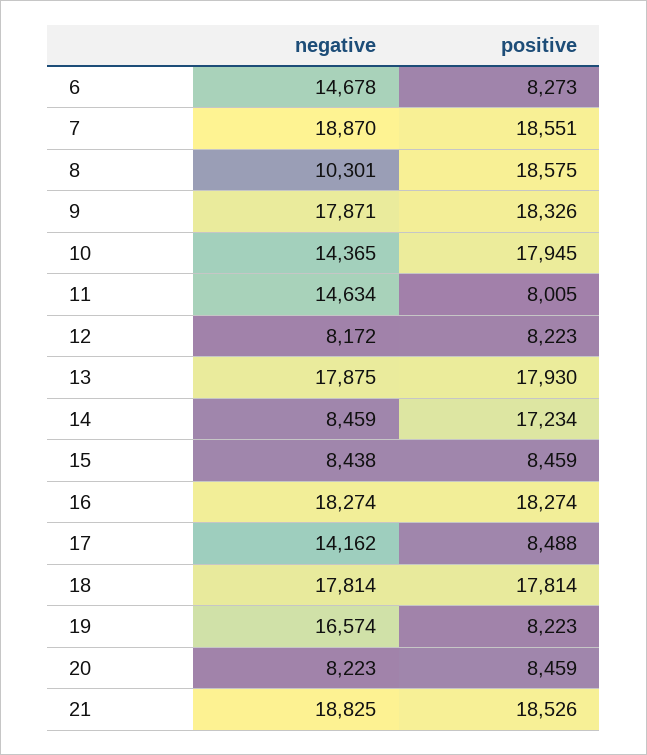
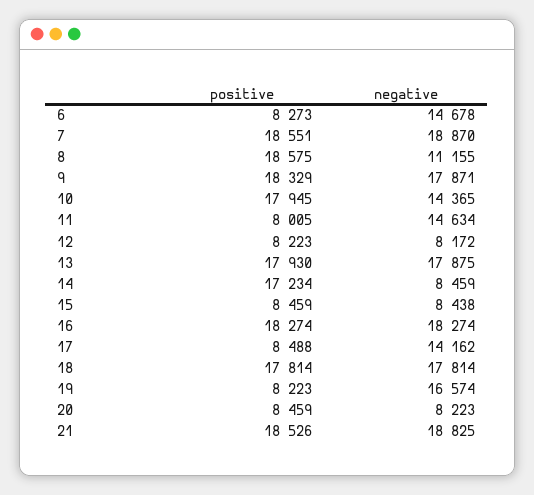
negative, 8: 10301 -> 11155
positive, 9: 18326 -> 18329

